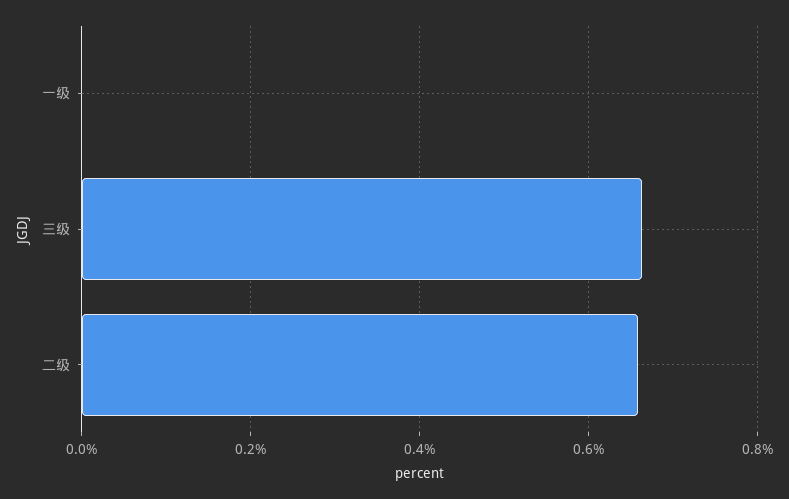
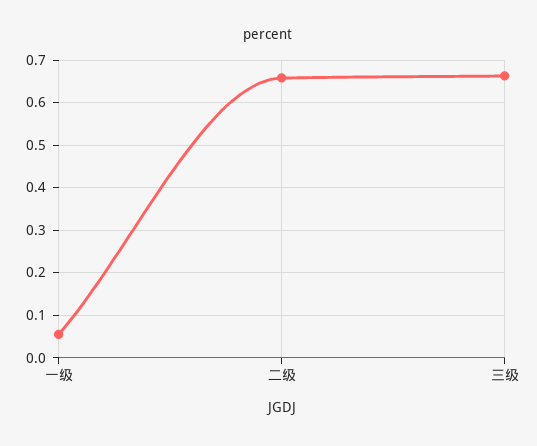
一级: 0 -> 0.06

